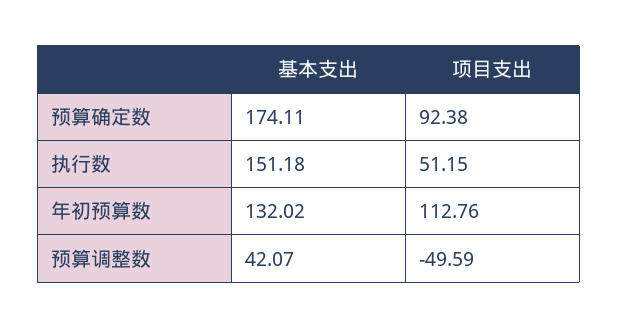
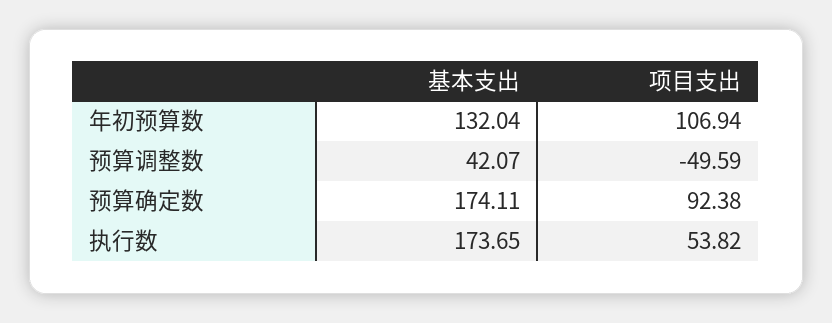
基本支出, 执行数: 151.18 -> 173.65
项目支出, 执行数: 51.15 -> 53.82
基本支出, 年初预算数: 132.02 -> 132.04
项目支出, 年初预算数: 112.76 -> 106.94

